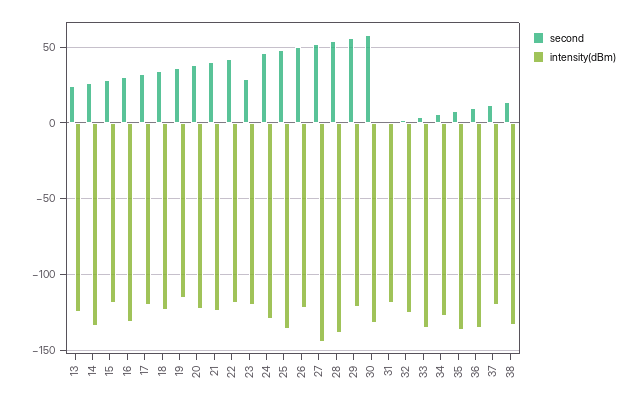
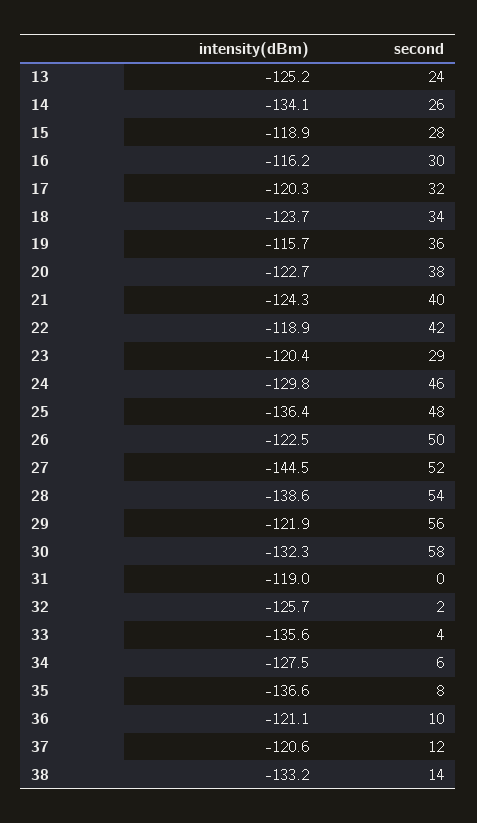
intensity(dBm), 16: -130 -> -116.2
intensity(dBm), 36: -135 -> -121.1

